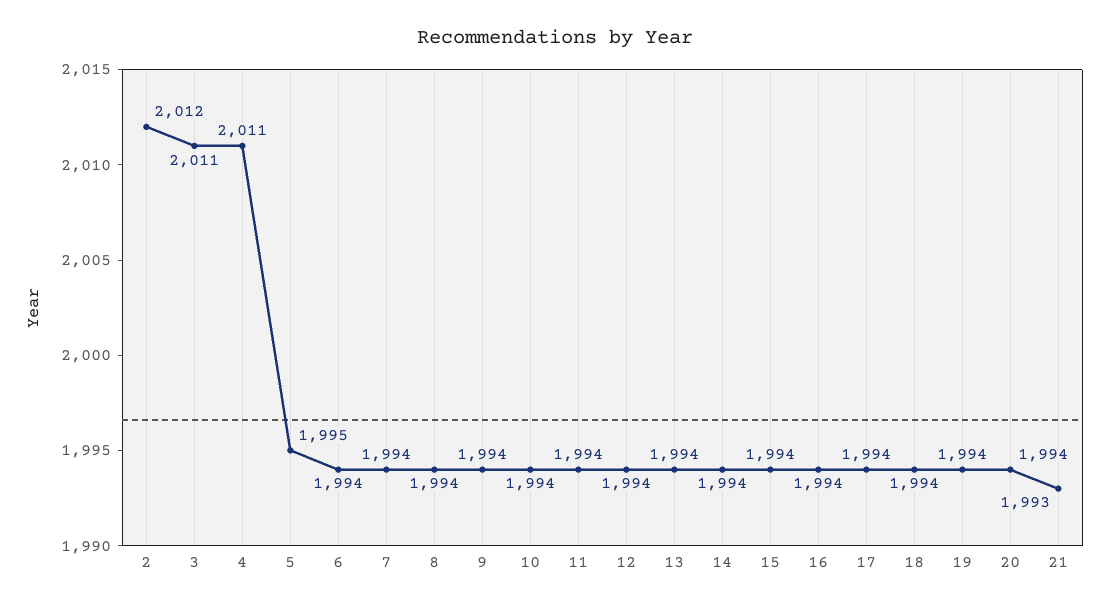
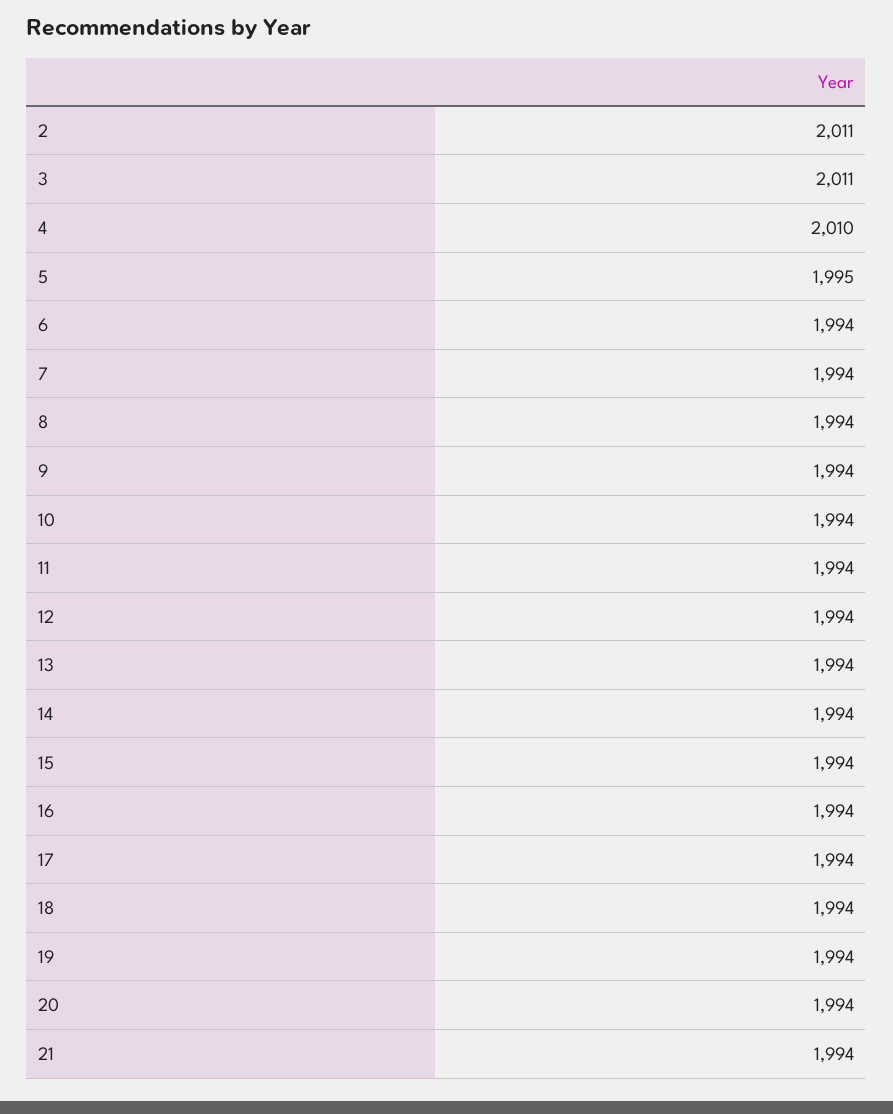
2: 2012 -> 2011
4: 2011 -> 2010
21: 1993 -> 1994

